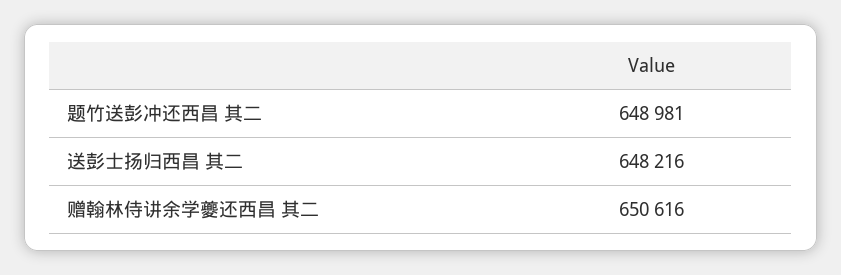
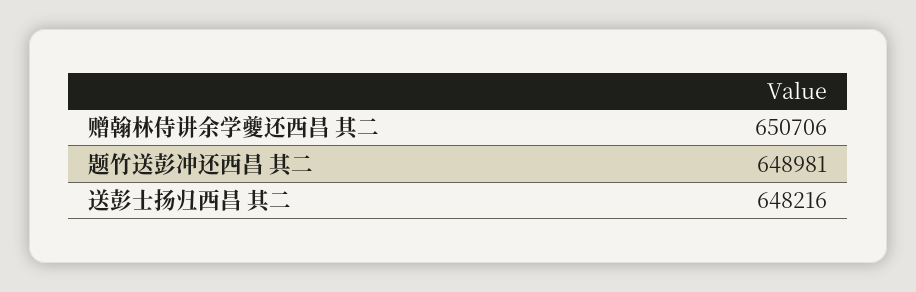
赠翰林侍讲余学夔还西昌 其二: 650616 -> 650706

